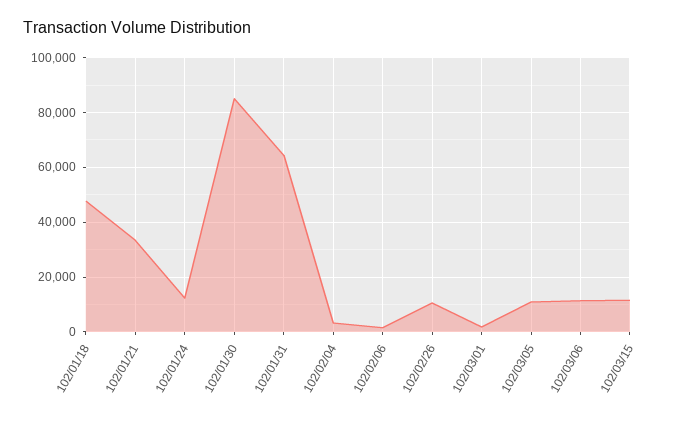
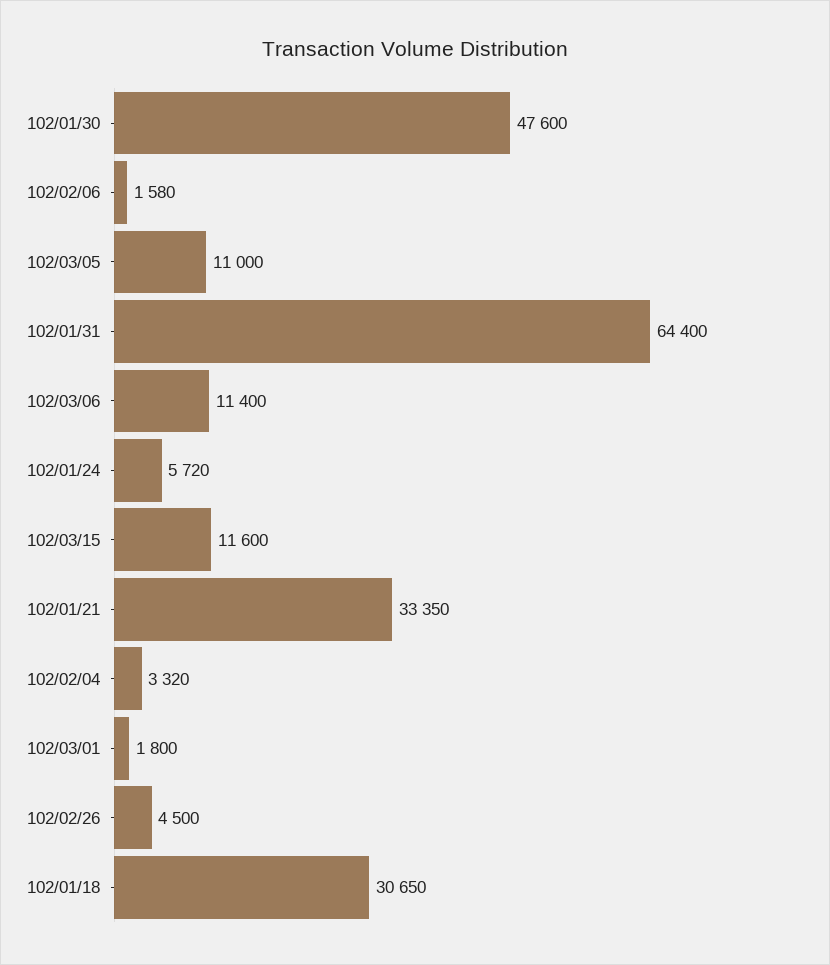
102/01/18: 47500 -> 30650
102/01/24: 12500 -> 5720
102/01/30: 85000 -> 47600
102/02/26: 10000 -> 4500

